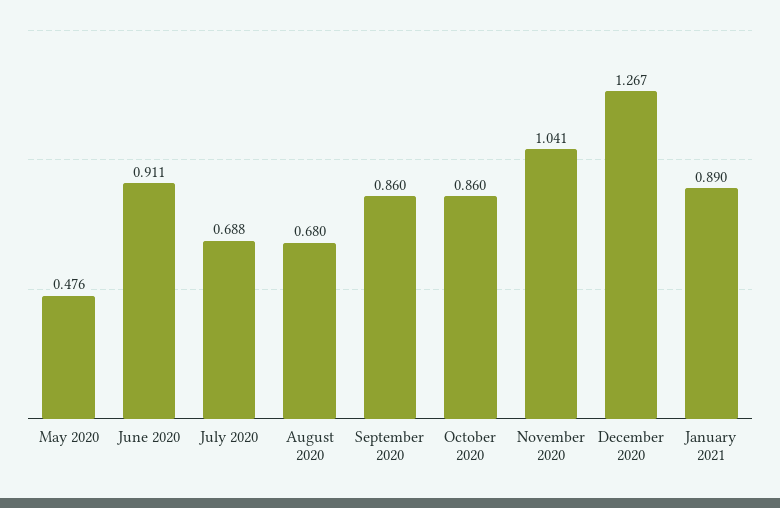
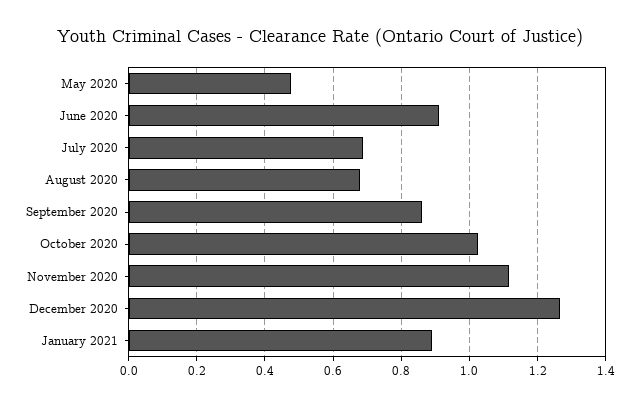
October 2020: 0.86 -> 1.02
November 2020: 1.041 -> 1.12

